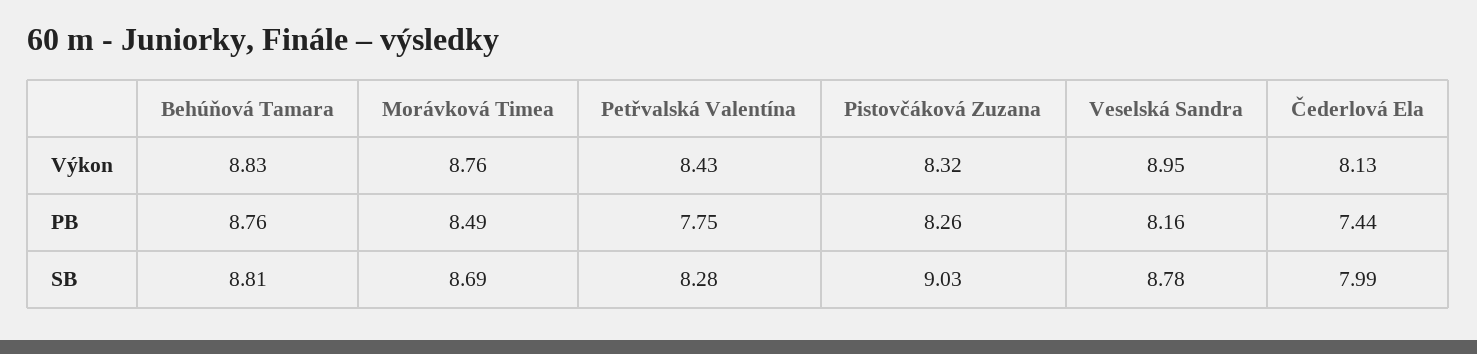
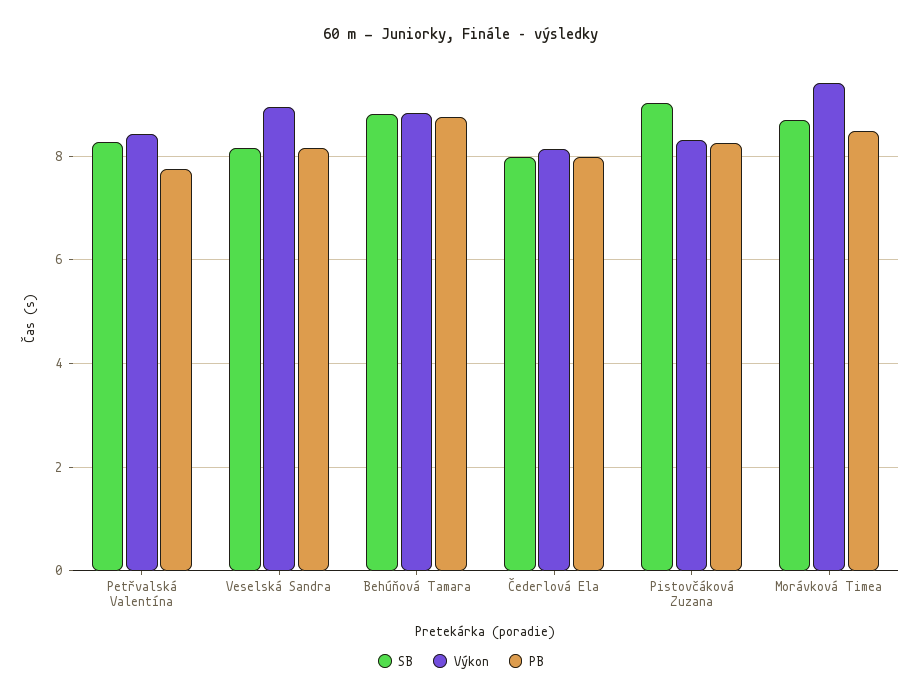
Výkon, Morávková Timea: 8.76 -> 9.4
PB, Čederlová Ela: 7.44 -> 8
SB, Veselská Sandra: 8.78 -> 8.2

